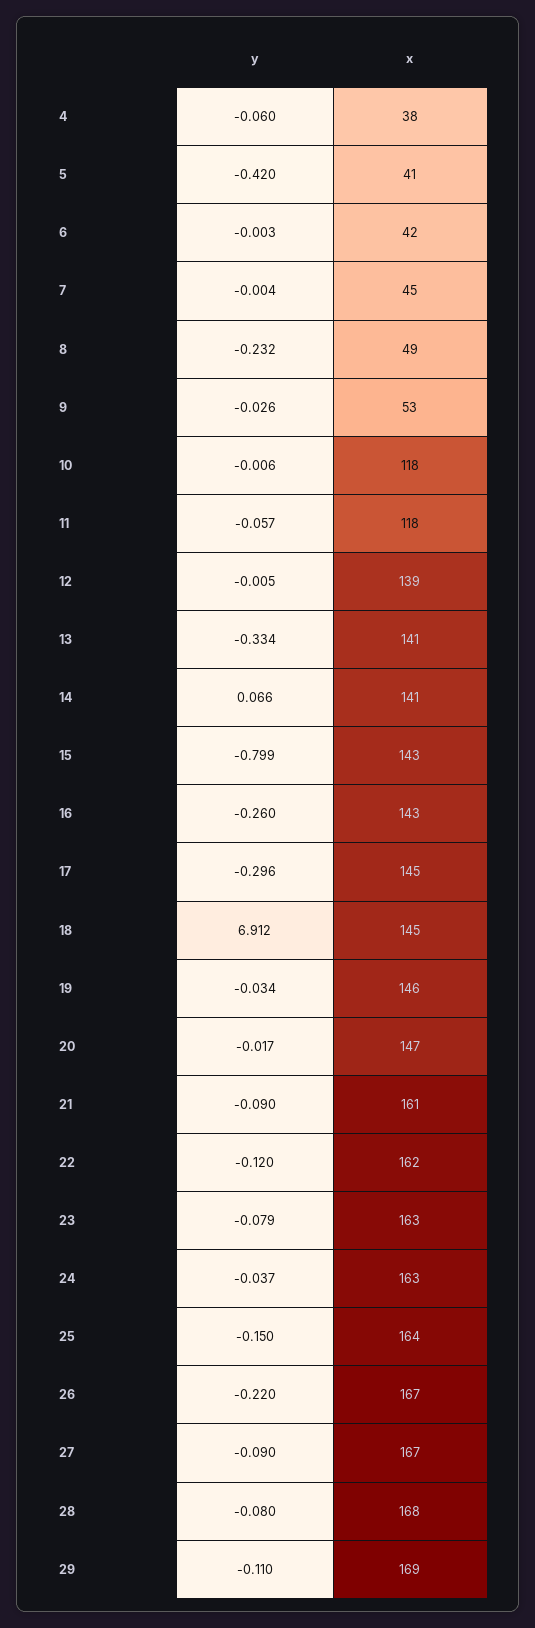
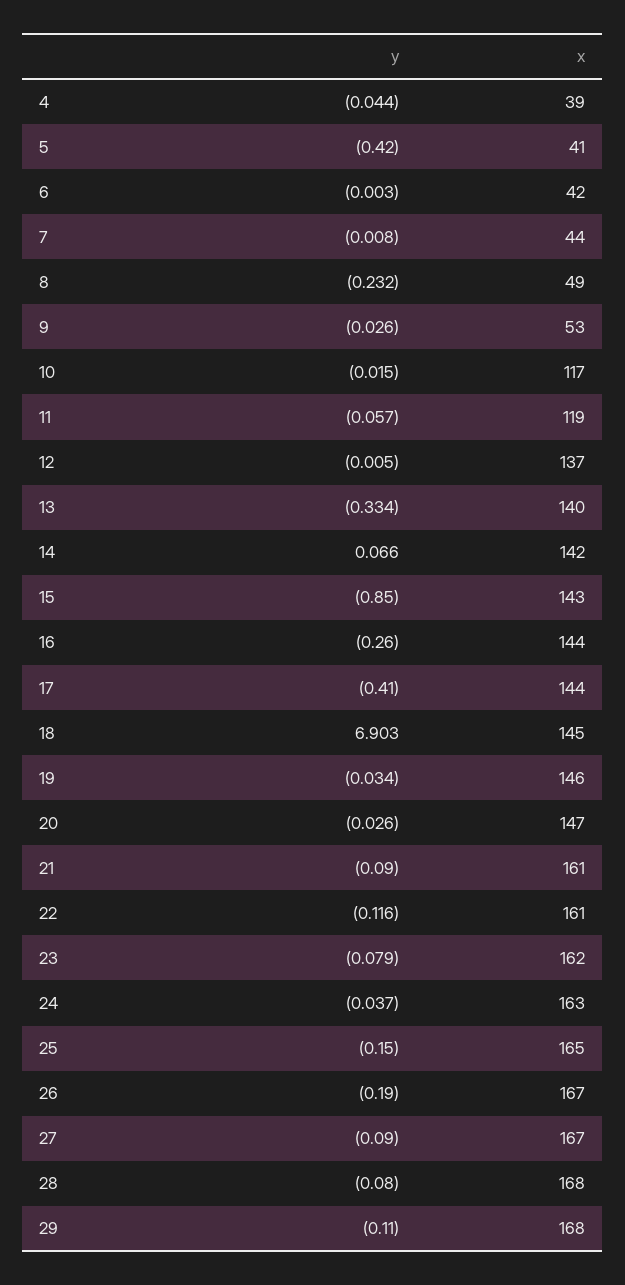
y, 4: -0.06 -> -0.044
x, 4: 38 -> 39
y, 7: -0.004 -> -0.008
x, 7: 45 -> 44
y, 10: -0.006 -> -0.015
x, 10: 118 -> 117
x, 11: 118 -> 119
x, 12: 139 -> 137
x, 13: 141 -> 140
x, 14: 141 -> 142
y, 15: -0.799 -> -0.85
x, 16: 143 -> 144
y, 17: -0.296 -> -0.41
x, 17: 145 -> 144
y, 18: 6.912 -> 6.903
y, 20: -0.017 -> -0.026
y, 22: -0.12 -> -0.116
x, 22: 162 -> 161
x, 23: 163 -> 162
x, 25: 164 -> 165
y, 26: -0.22 -> -0.19
x, 29: 169 -> 168

